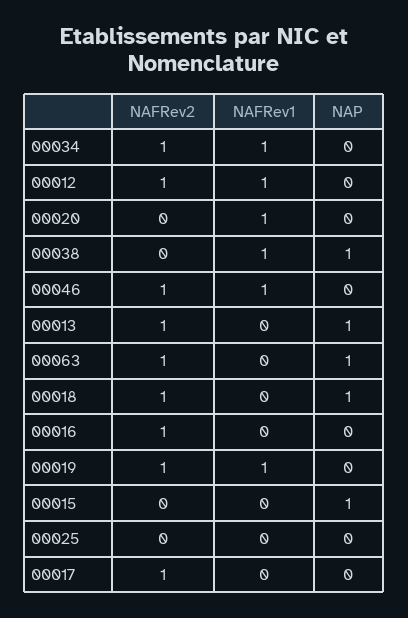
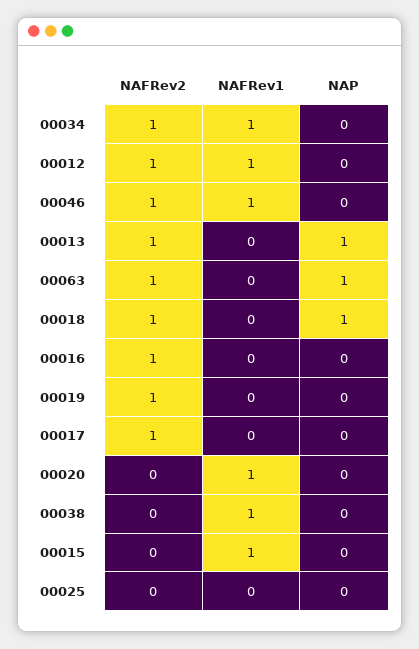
NAP, 00038: 1 -> 0
NAFRev1, 00019: 1 -> 0
NAFRev1, 00015: 0 -> 1
NAP, 00015: 1 -> 0

